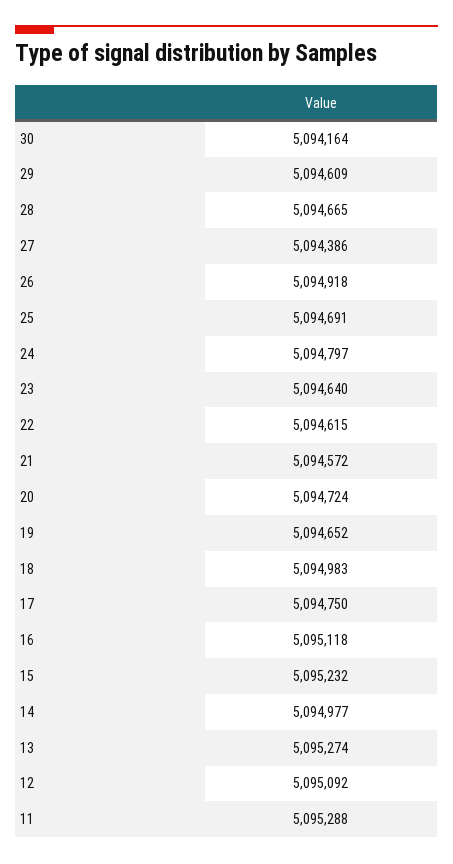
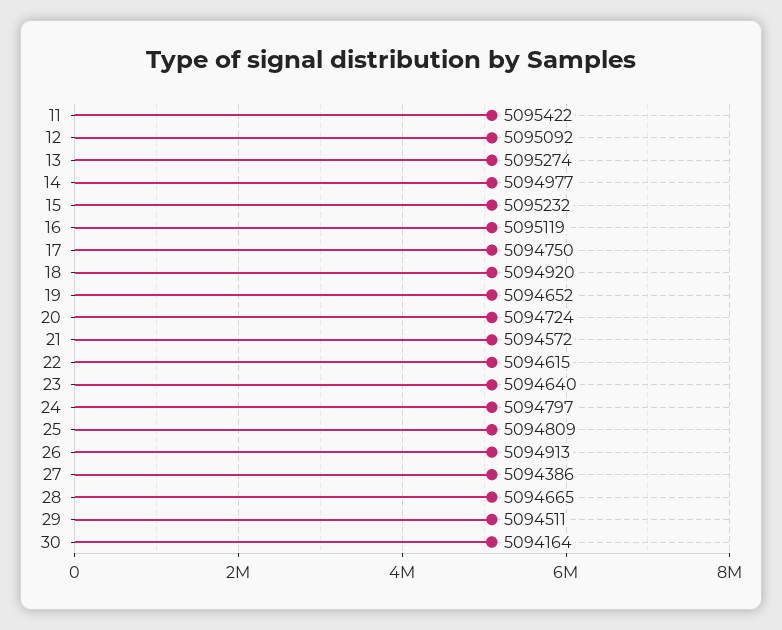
29: 5094609 -> 5094511
26: 5094918 -> 5094913
25: 5094691 -> 5094809
18: 5094983 -> 5094920
16: 5095118 -> 5095119
11: 5095288 -> 5095422

